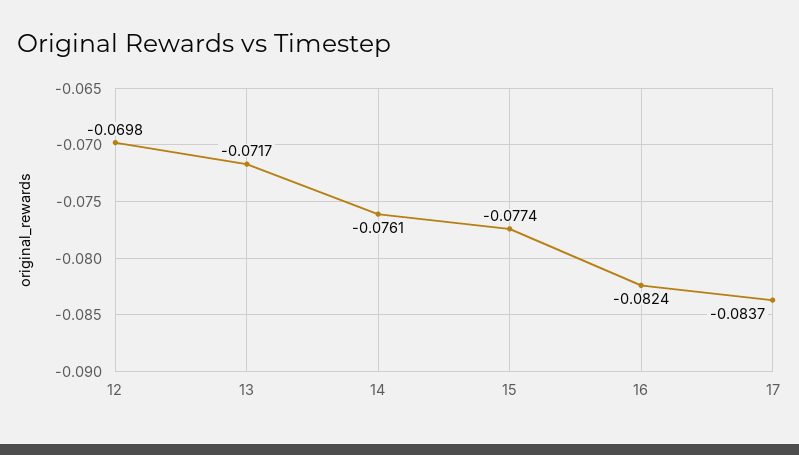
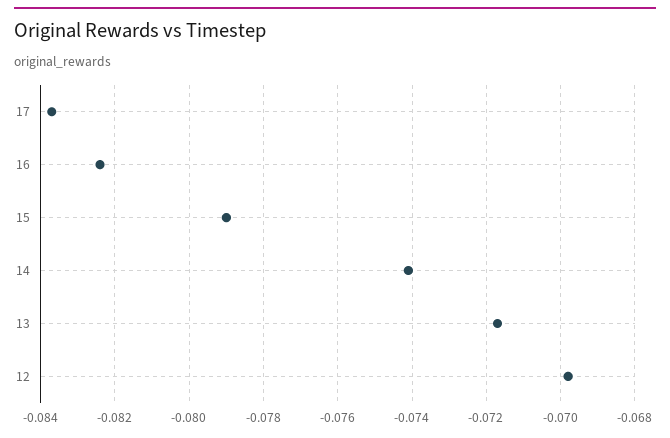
14: -0.0761 -> -0.074
15: -0.0774 -> -0.079

